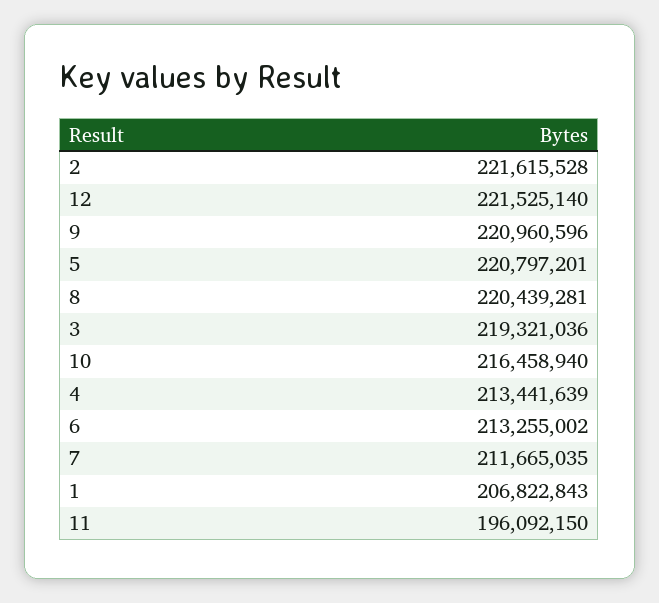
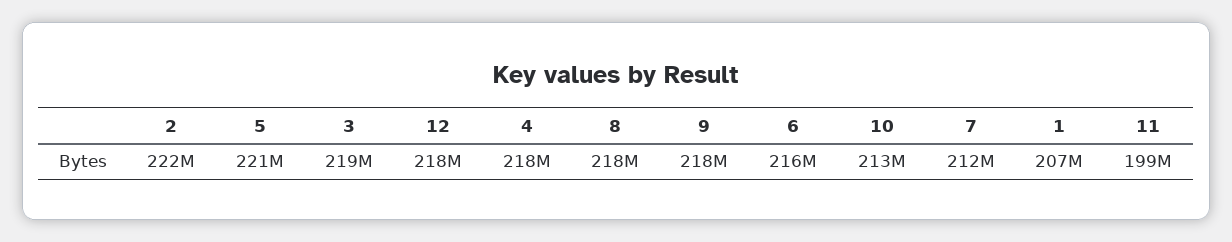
12: 221525140 -> 218000000
9: 220960596 -> 218000000
8: 220439281 -> 218000000
10: 216458940 -> 213000000
4: 213441639 -> 218000000
6: 213255002 -> 216000000
11: 196092150 -> 199000000

